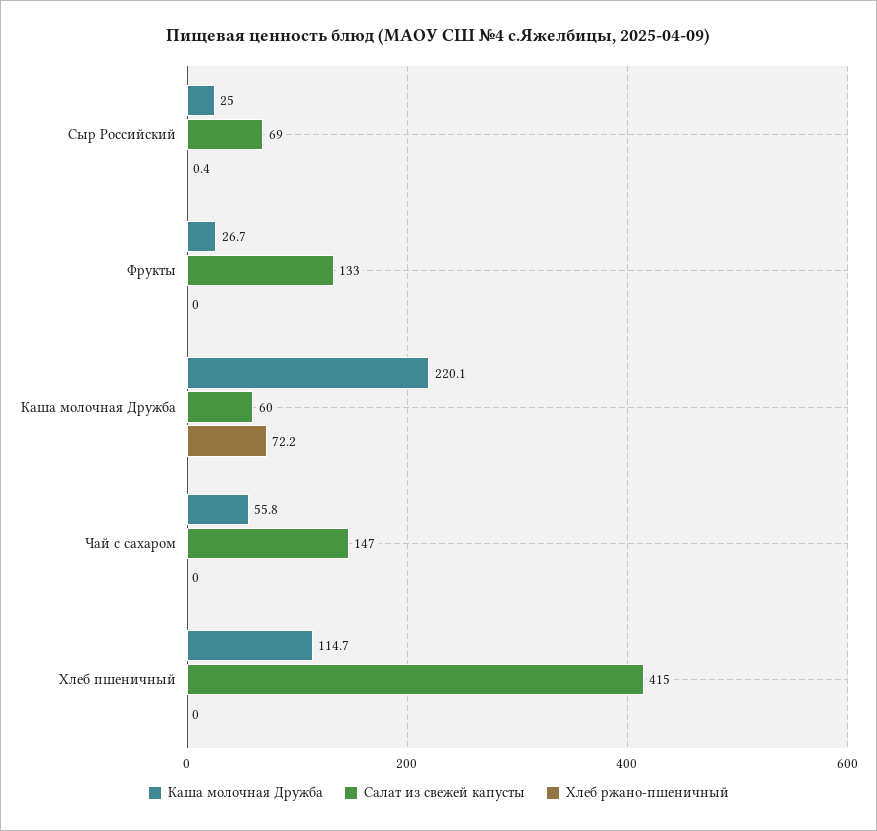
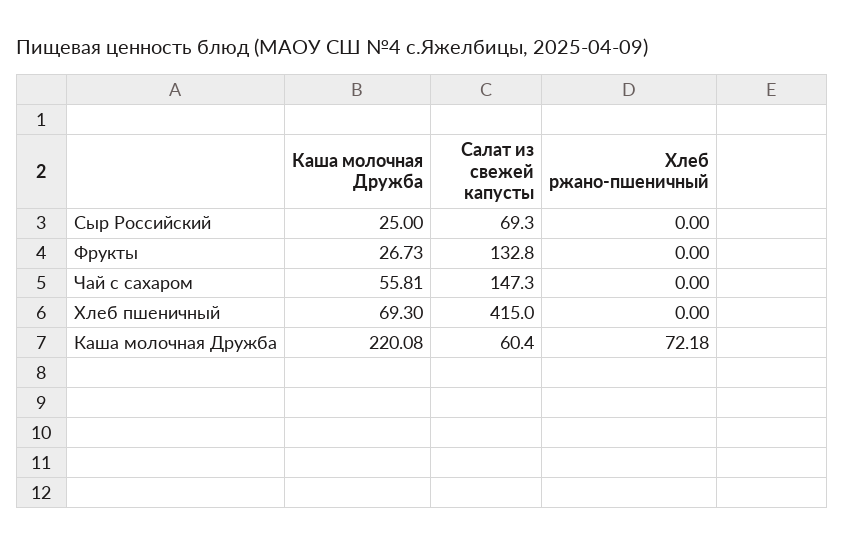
Хлеб ржано-пшеничный, Сыр Российский: 0.4 -> 0
Каша молочная Дружба, Хлеб пшеничный: 114.7 -> 69.3

